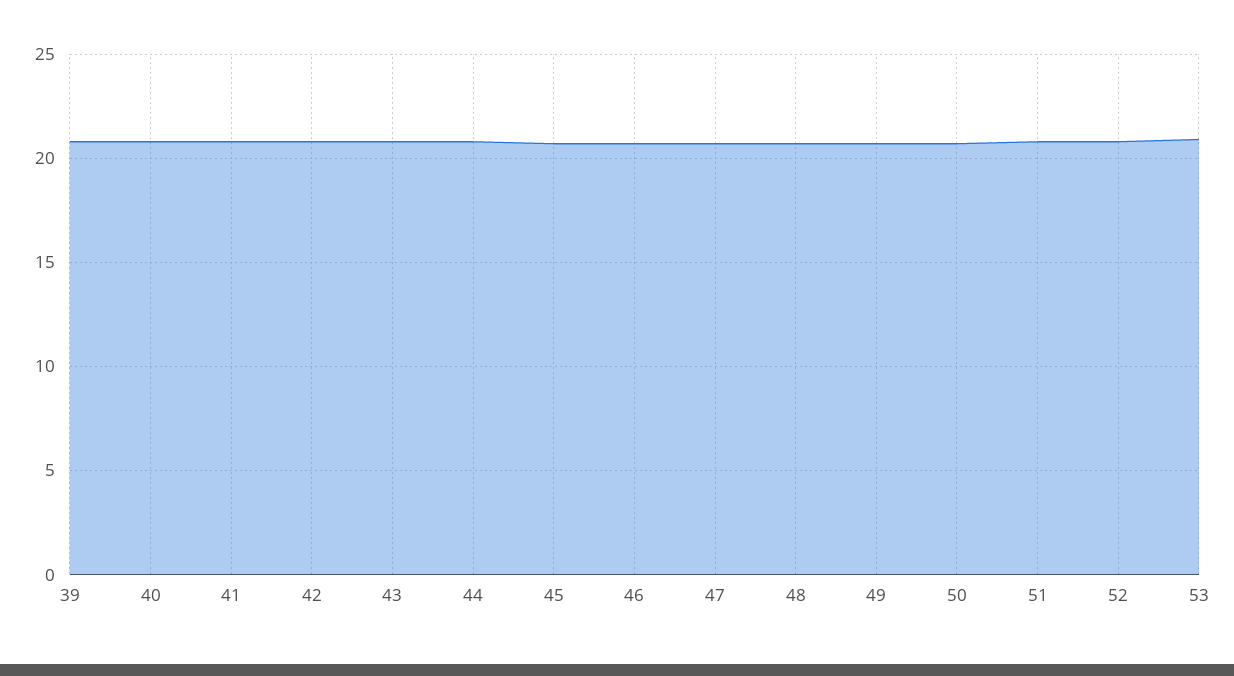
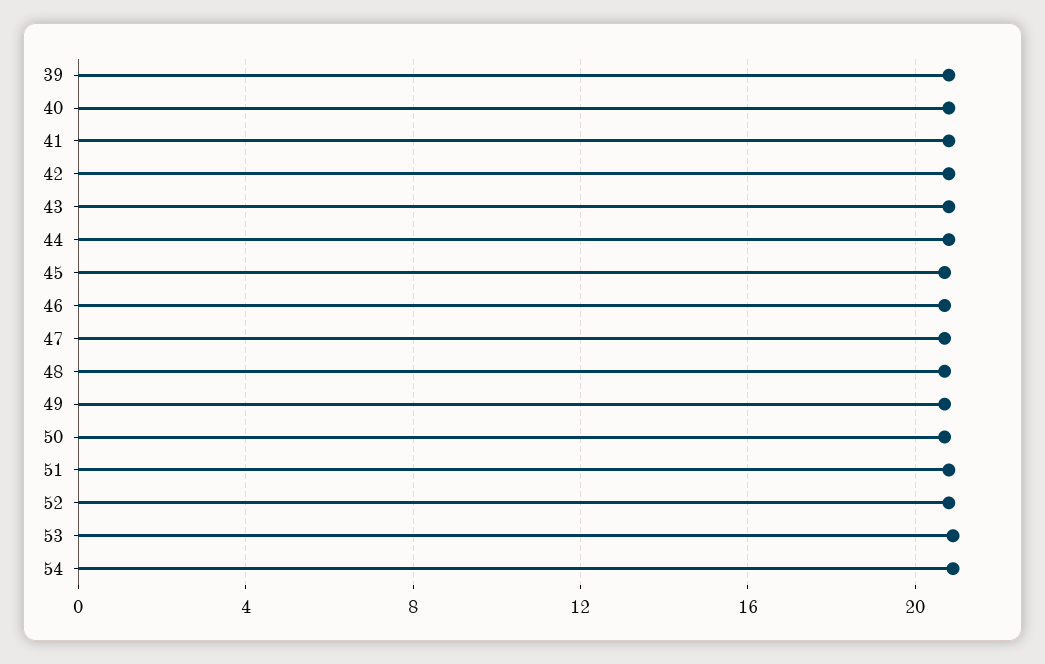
54: none -> 21

